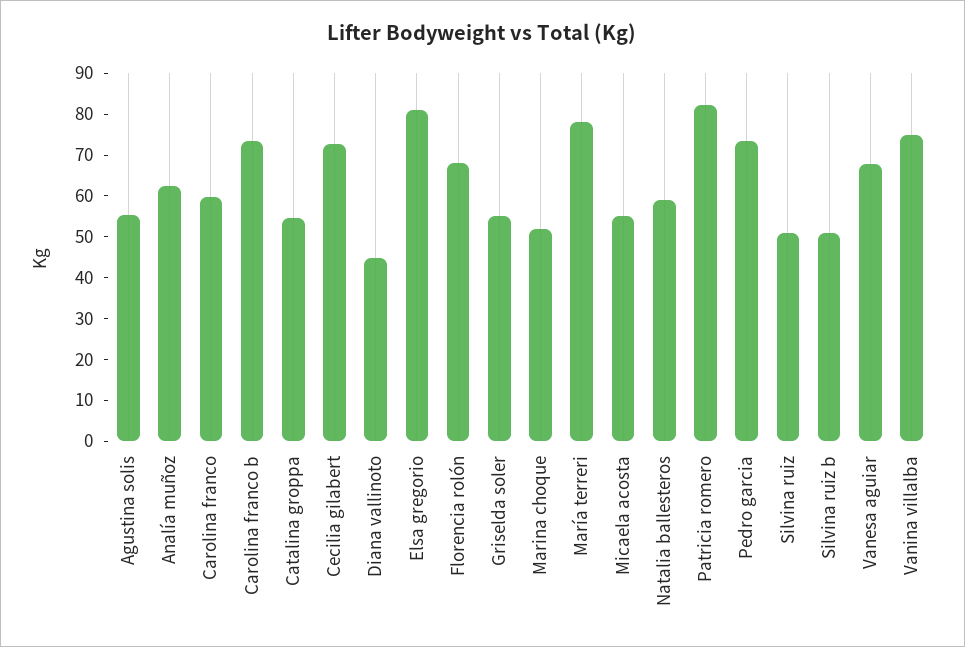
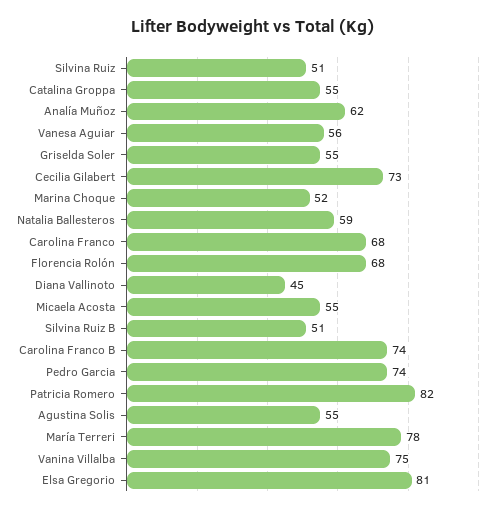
Carolina franco: 60 -> 68
Vanesa aguiar: 68 -> 56

